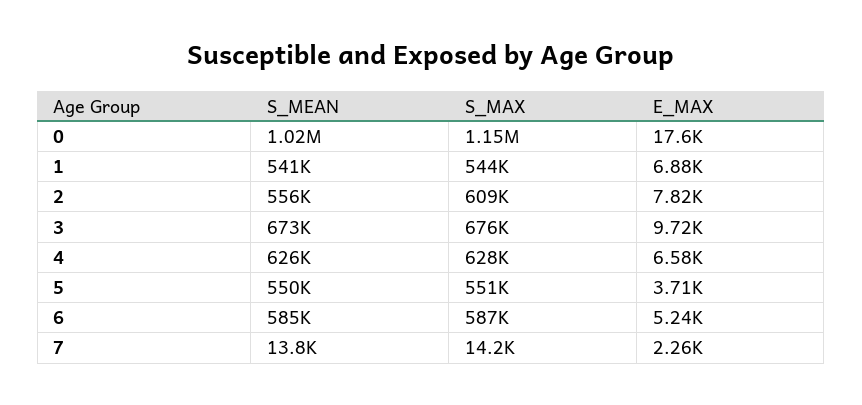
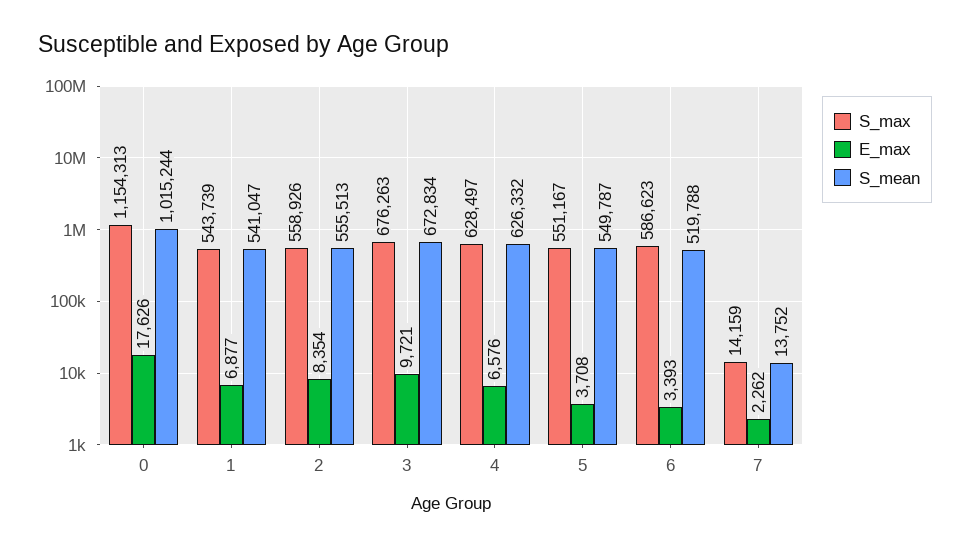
S_MAX, 2: 609000 -> 558926
E_MAX, 2: 7820 -> 8354
S_MEAN, 6: 585000 -> 519788
E_MAX, 6: 5240 -> 3393

